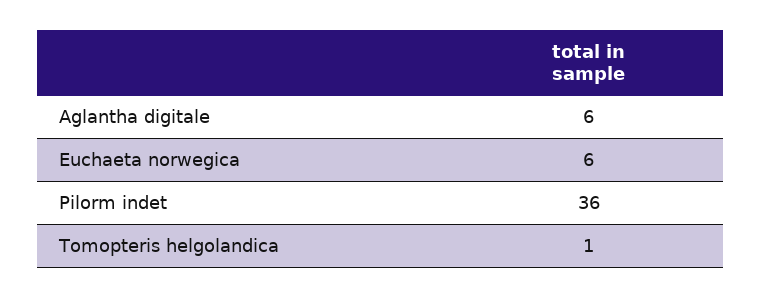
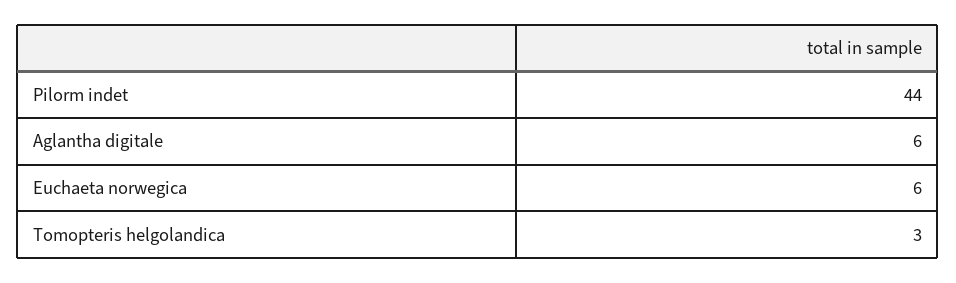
Pilorm indet: 36 -> 44
Tomopteris helgolandica: 1 -> 3

